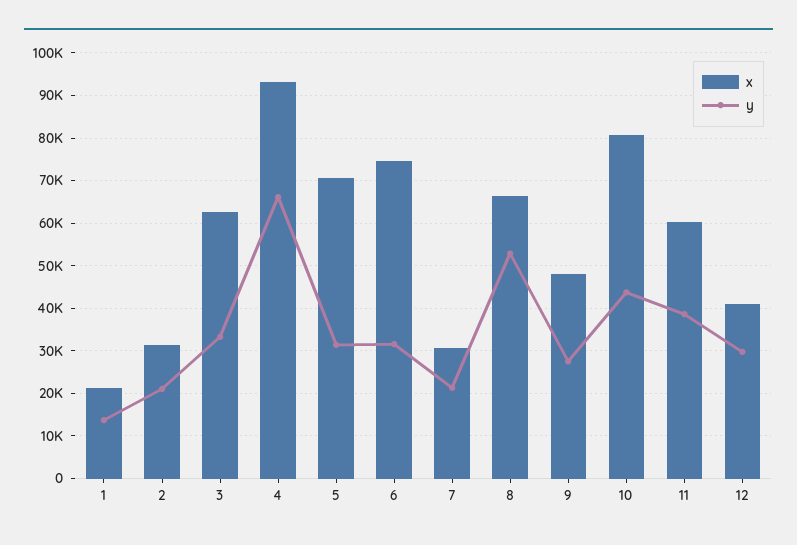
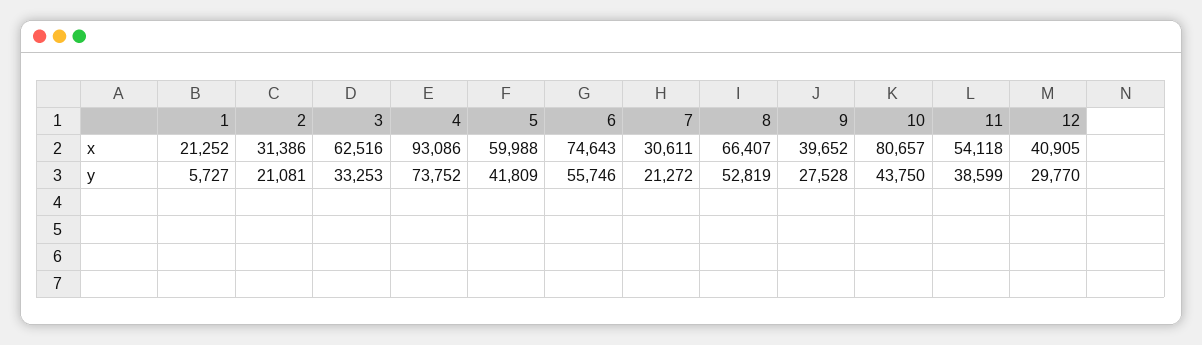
y, 1: 14000 -> 5727
y, 4: 66000 -> 73752
x, 5: 70000 -> 59988
y, 5: 32000 -> 41809
y, 6: 32000 -> 55746
x, 9: 48000 -> 39652
x, 11: 60000 -> 54118

